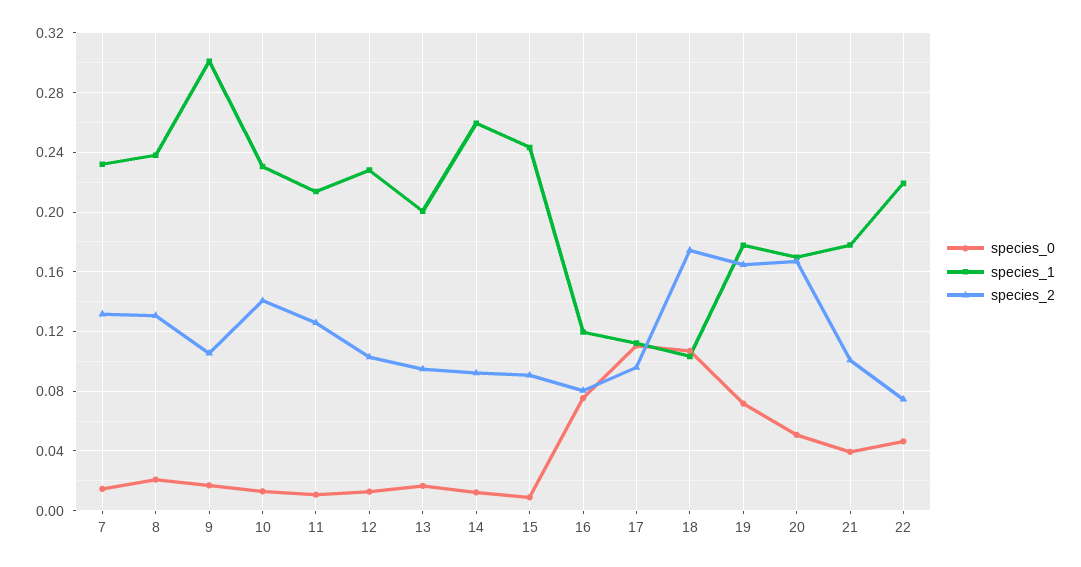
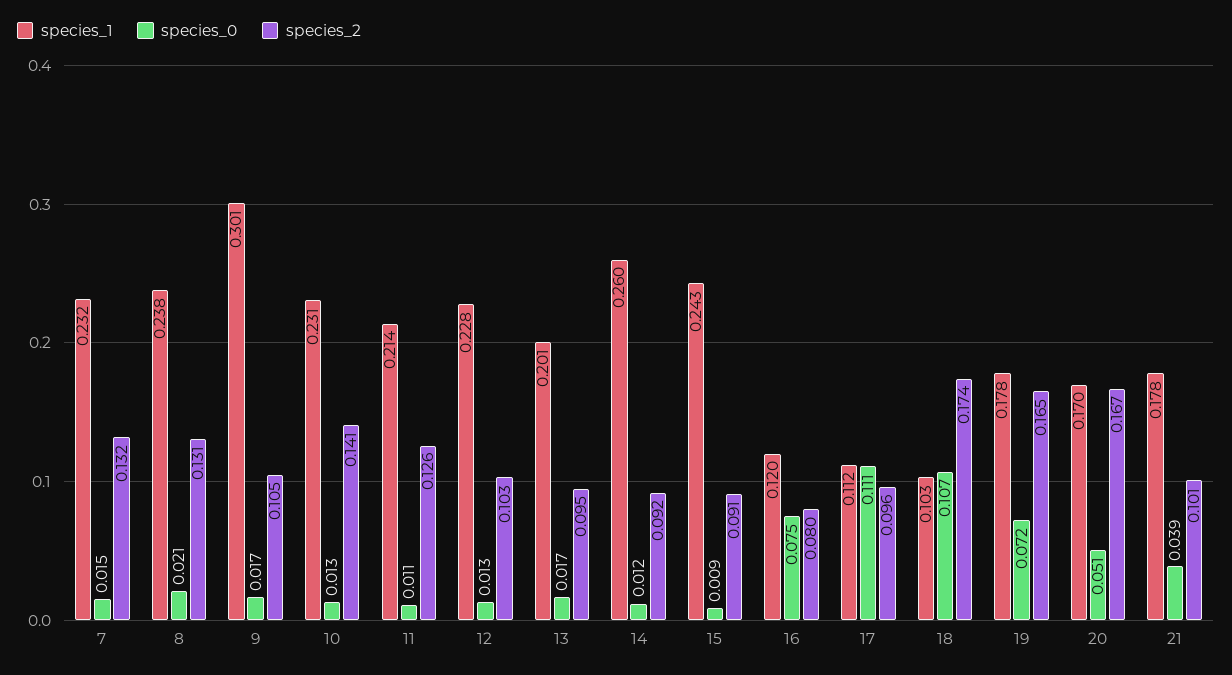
species_0, 22: 0.045 -> none
species_1, 22: 0.22 -> none
species_2, 22: 0.075 -> none

